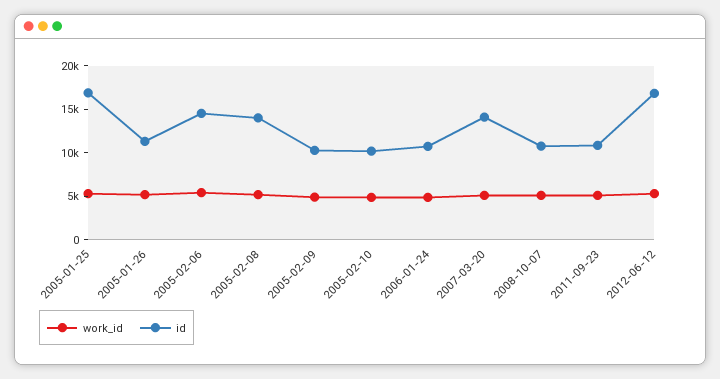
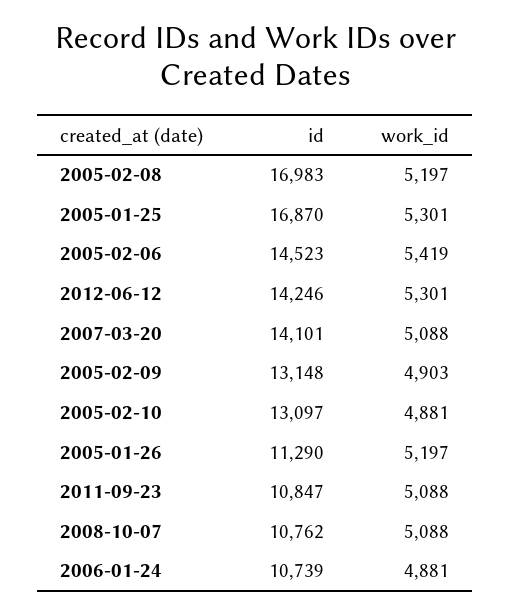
id, 2005-02-08: 14000 -> 16983
id, 2005-02-09: 10000 -> 13148
id, 2005-02-10: 10000 -> 13097
id, 2012-06-12: 17000 -> 14246

